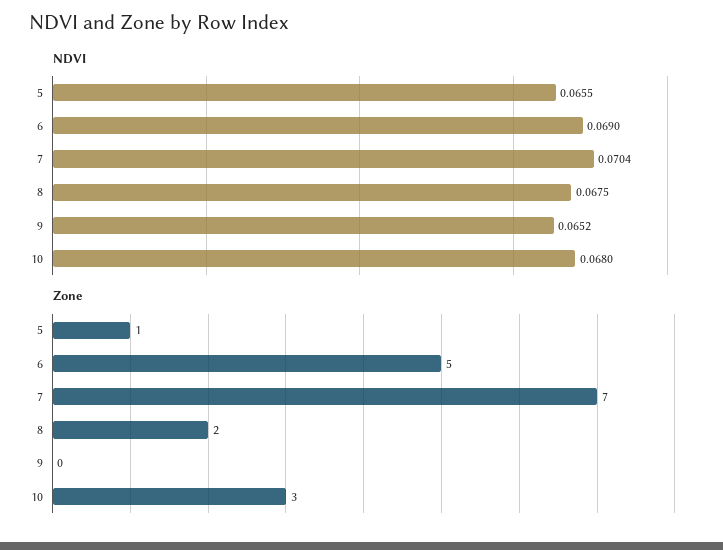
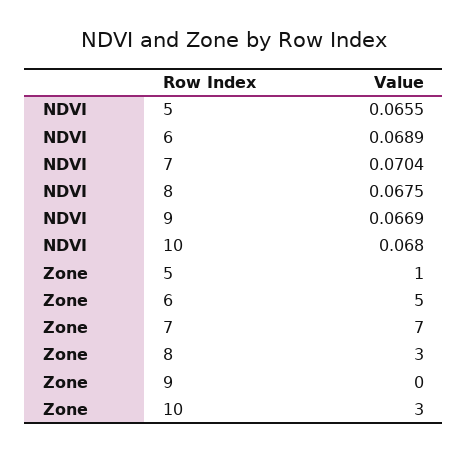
NDVI, 6: 0.069 -> 0.0689
NDVI, 9: 0.0652 -> 0.0669
Zone, 8: 2 -> 3

